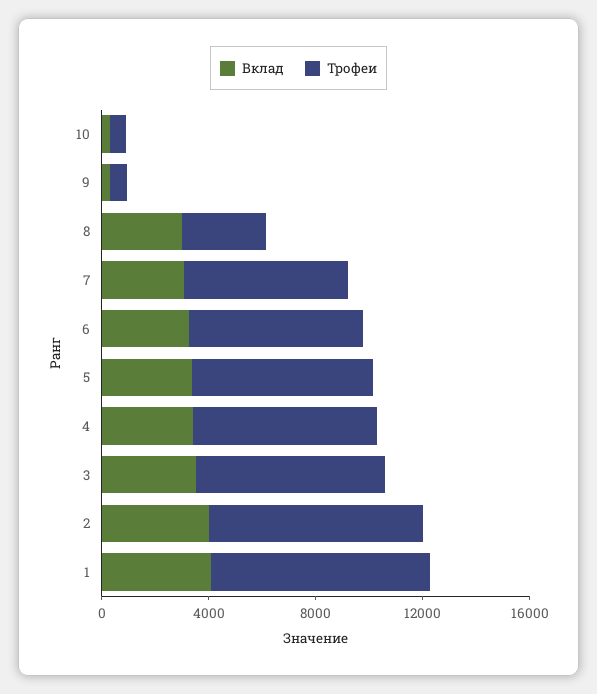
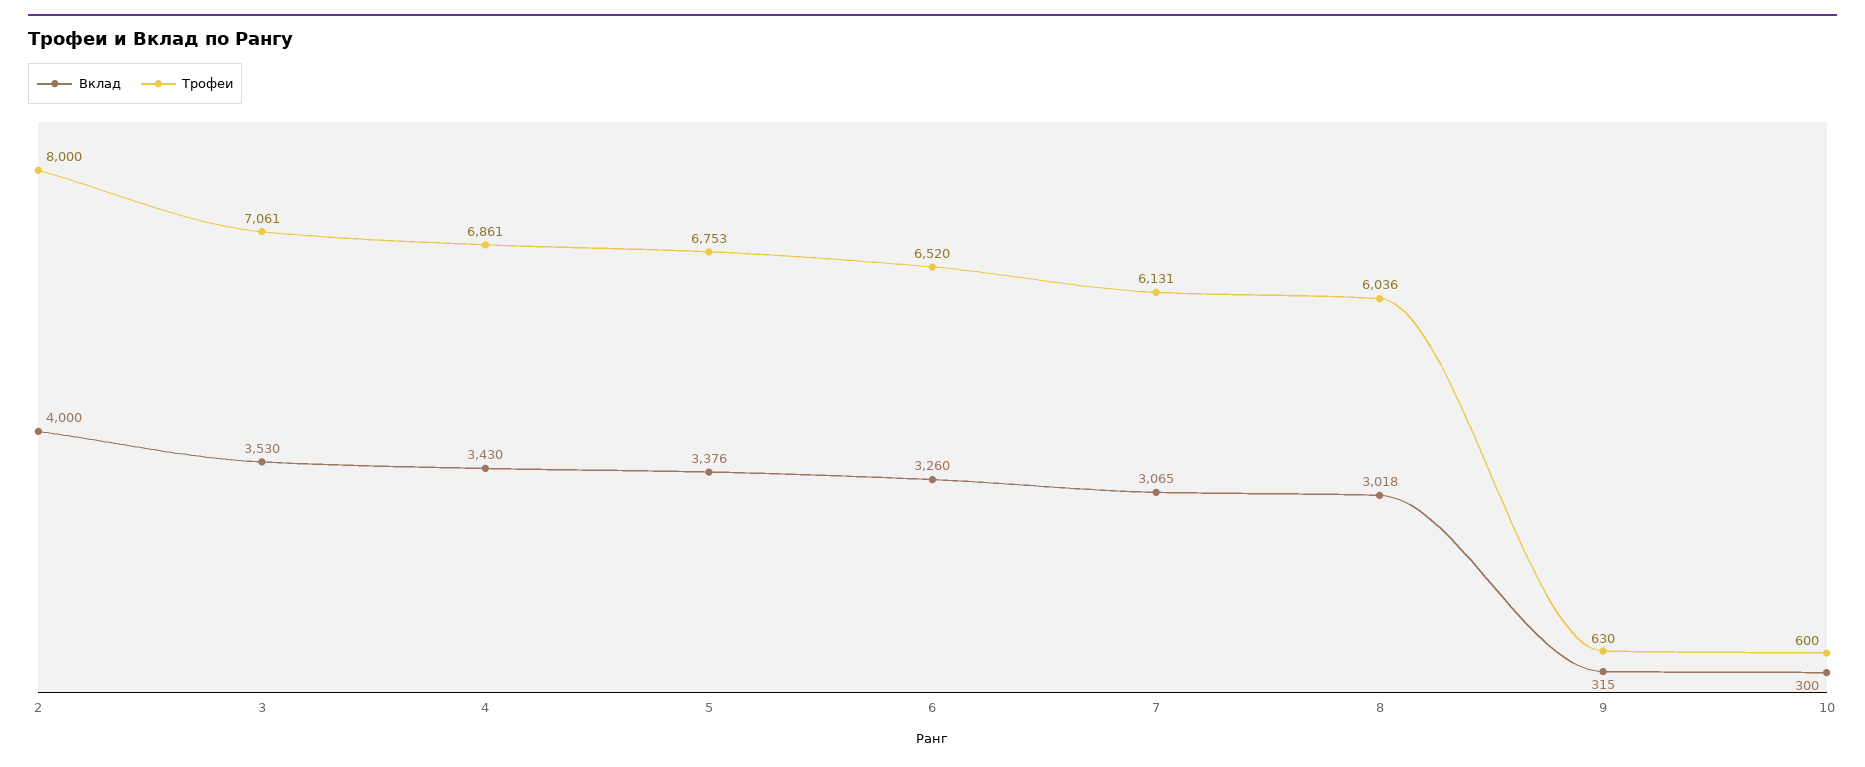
Трофеи, 8: 3000 -> 6036
Вклад, 1: 4000 -> none
Трофеи, 1: 8000 -> none

